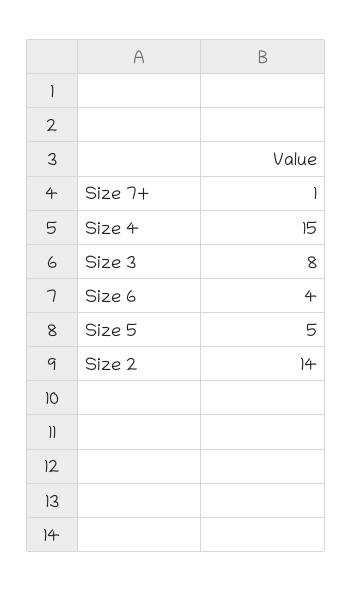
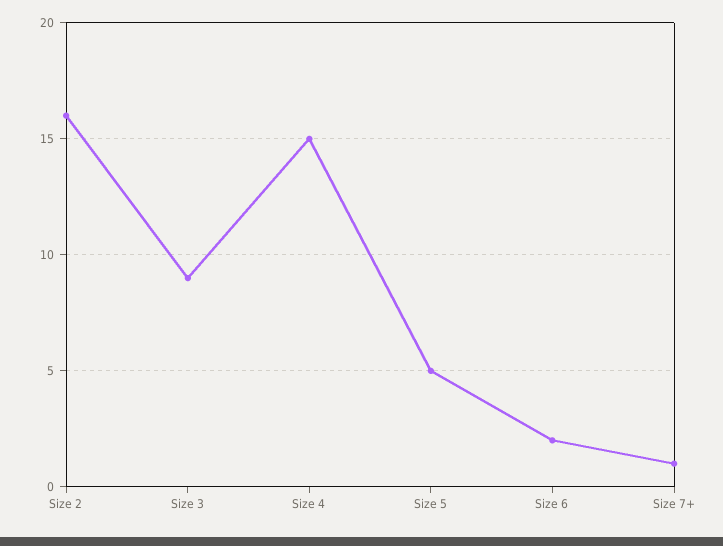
Size 3: 8 -> 9
Size 6: 4 -> 2
Size 2: 14 -> 16

